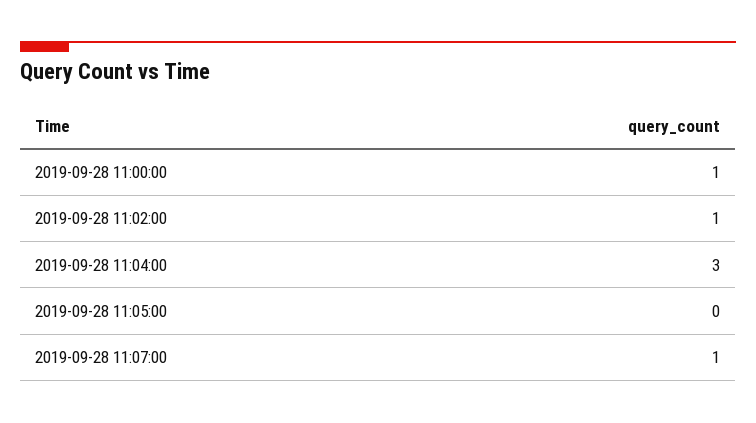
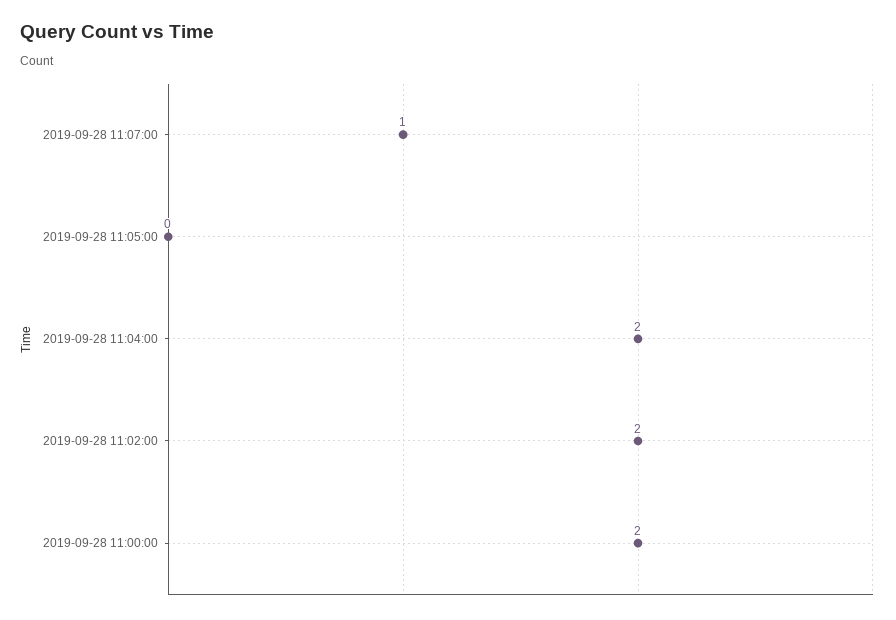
2019-09-28 11:00:00: 1 -> 2
2019-09-28 11:02:00: 1 -> 2
2019-09-28 11:04:00: 3 -> 2

